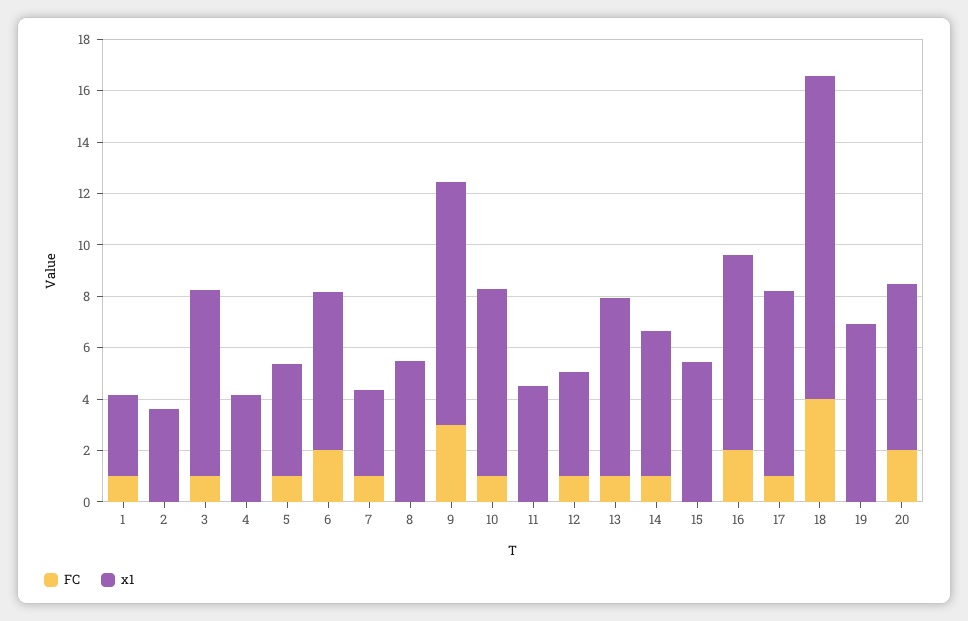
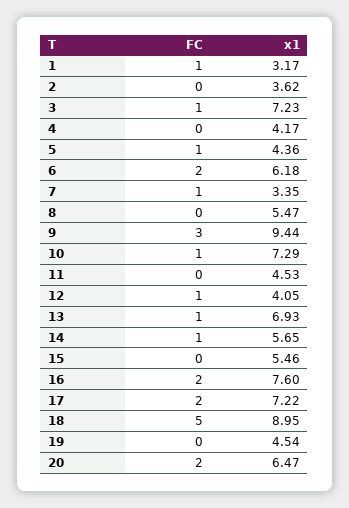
FC, 17: 1 -> 2
FC, 18: 4 -> 5
x1, 18: 12.5 -> 8.95
x1, 19: 7 -> 4.54

